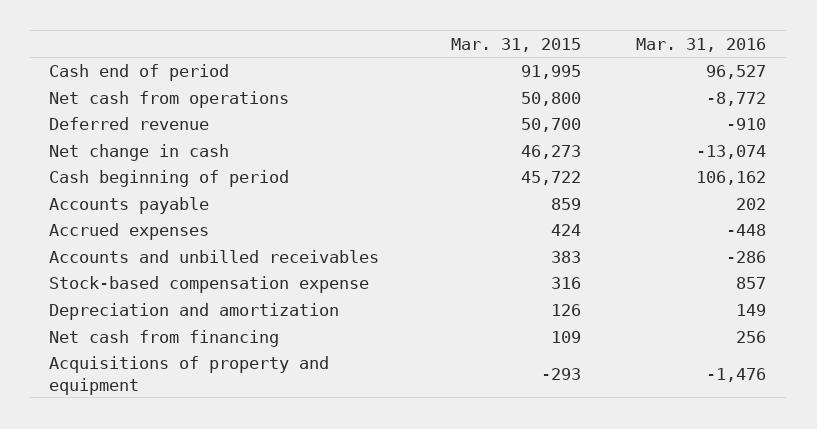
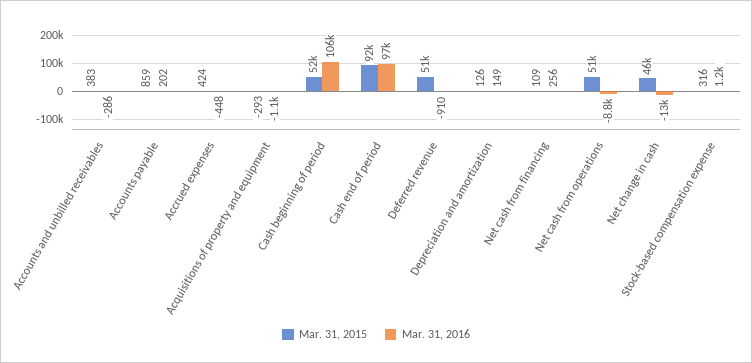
Mar. 31, 2015, Cash beginning of period: 45722 -> 52000
Mar. 31, 2016, Stock-based compensation expense: 857 -> 1200
Mar. 31, 2016, Acquisitions of property and equipment: -1476 -> -1100

